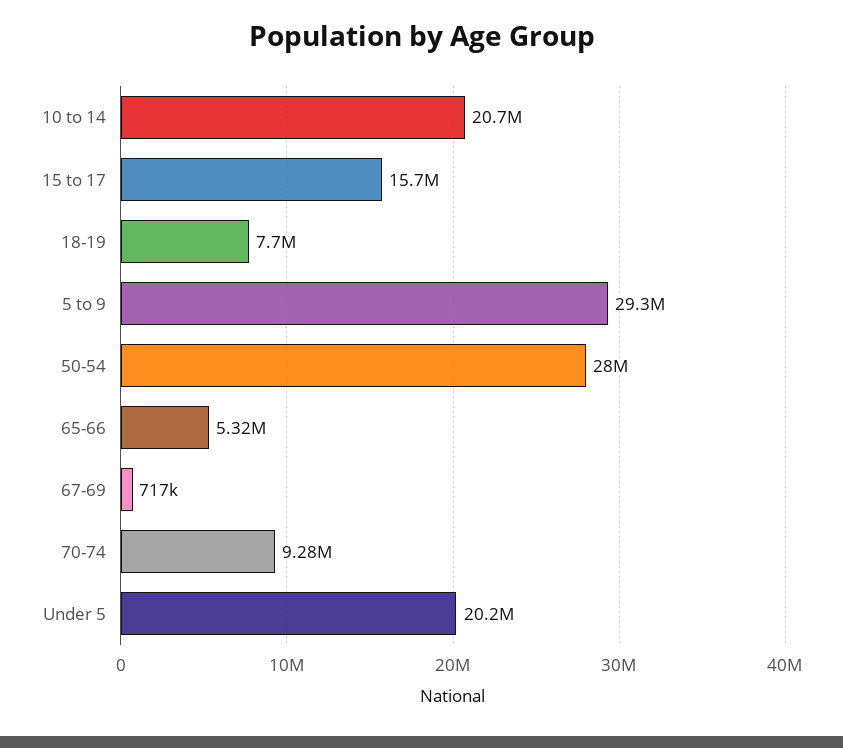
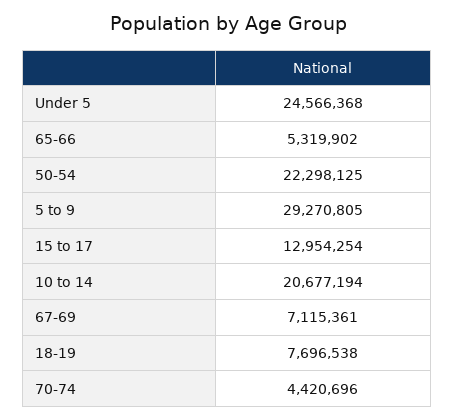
15 to 17: 15700000 -> 12954254
50-54: 28000000 -> 22298125
67-69: 717000 -> 7115361
70-74: 9280000 -> 4420696
Under 5: 20200000 -> 24566368

